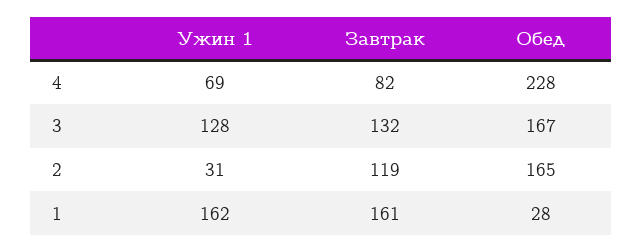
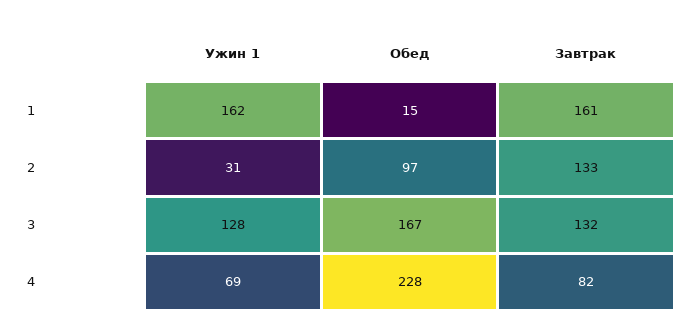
Завтрак, 2: 119 -> 133
Обед, 2: 165 -> 97
Обед, 1: 28 -> 15

